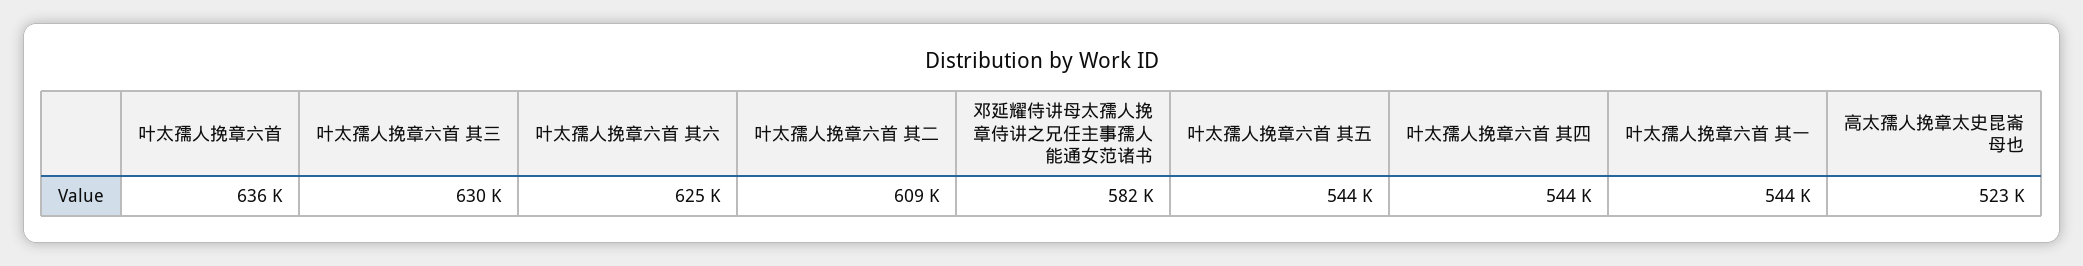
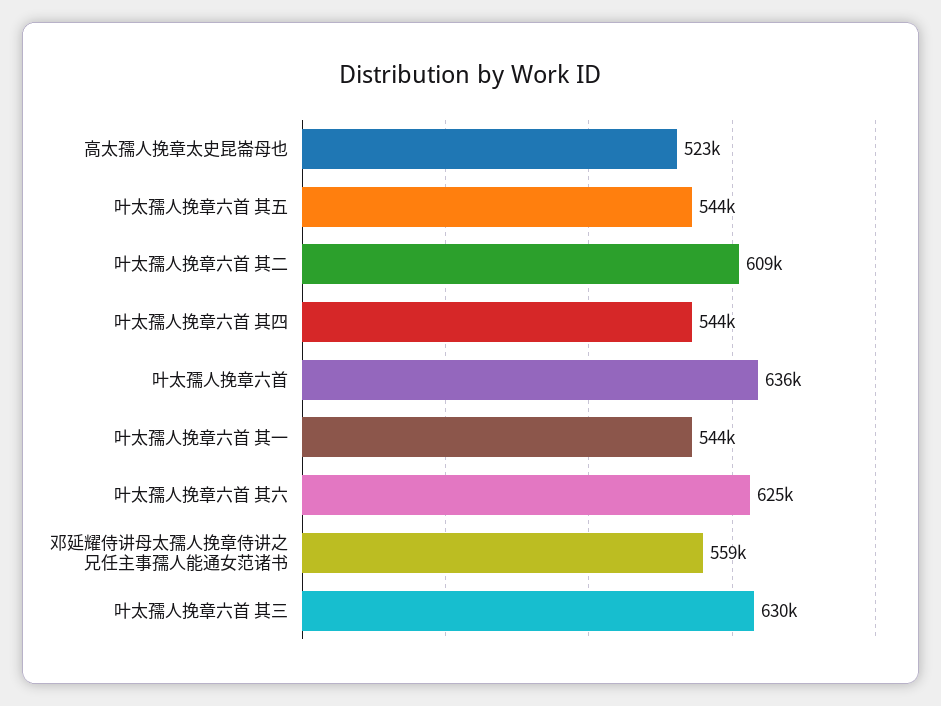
邓延耀侍讲母太孺人挽章侍讲之兄任主事孺人能通女范诸书: 582000 -> 559000

